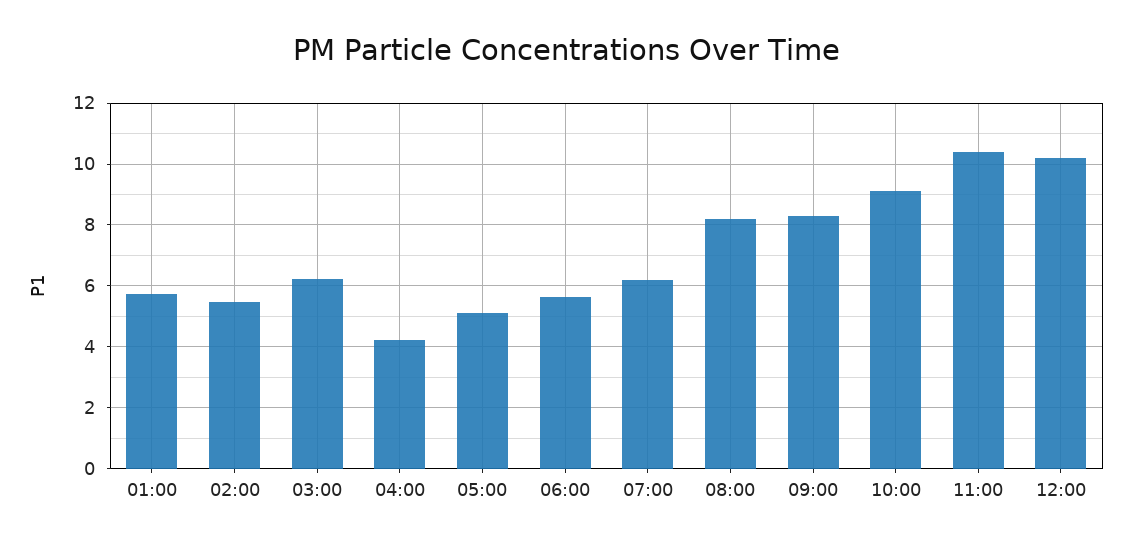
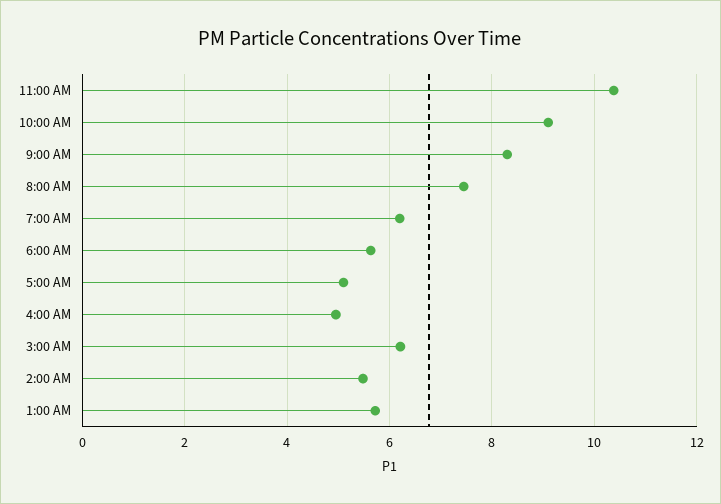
04:00: 4.2 -> 5
08:00: 8.2 -> 7.4
12:00: 10.2 -> none

